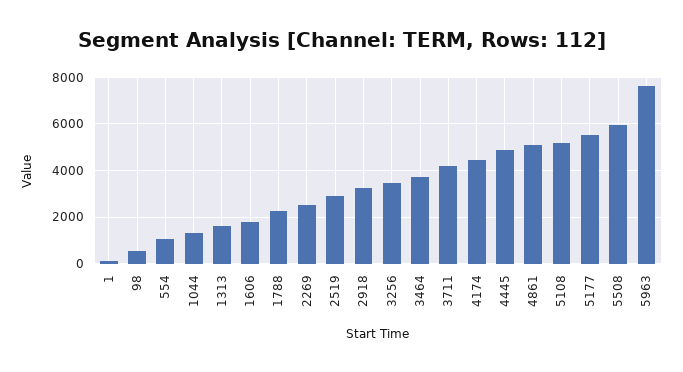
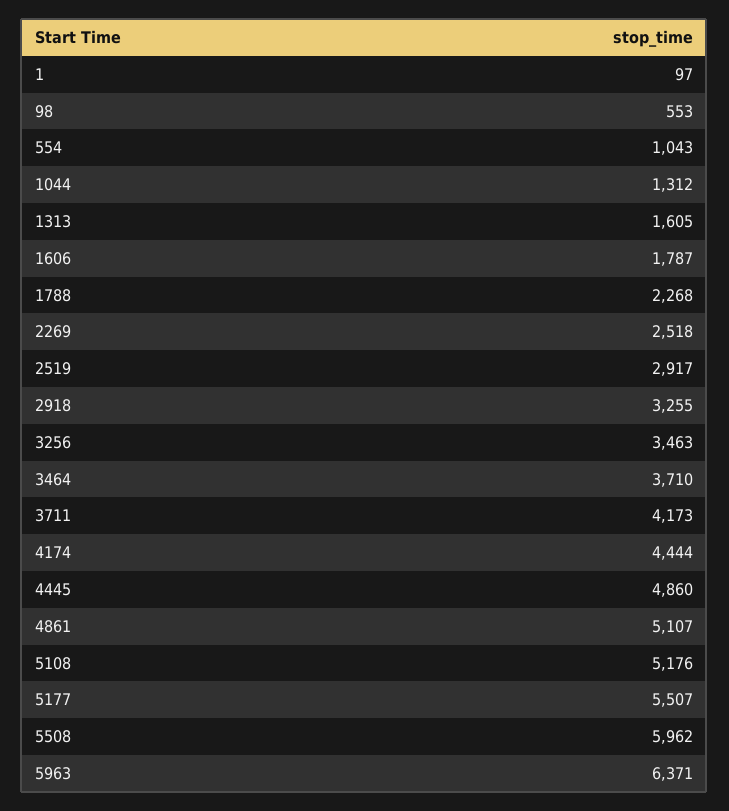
5963: 7500 -> 6371

